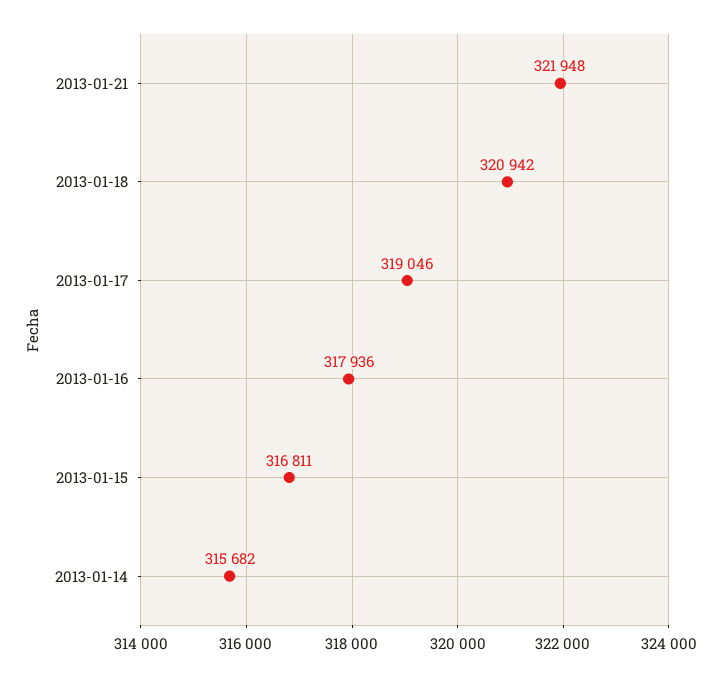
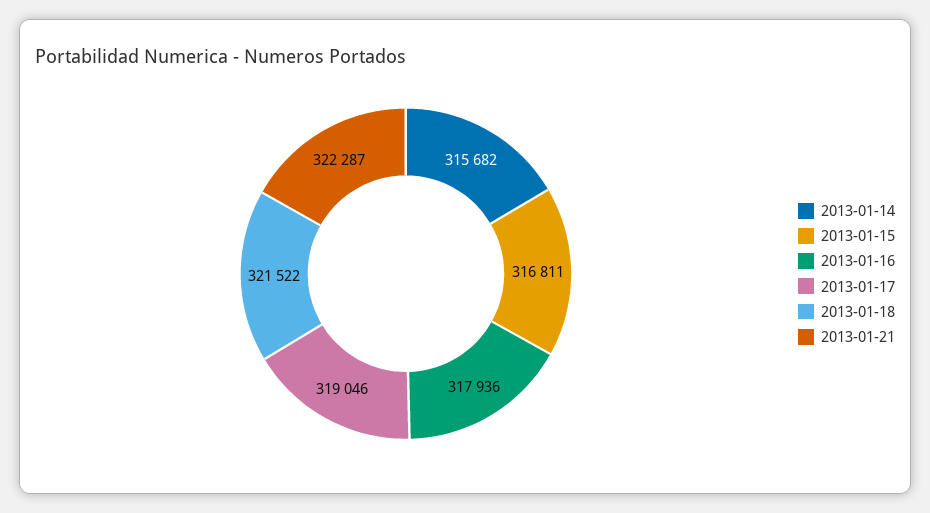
2013-01-21: 321948 -> 322287
2013-01-18: 320942 -> 321522

